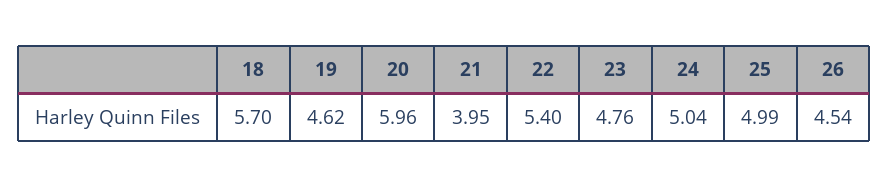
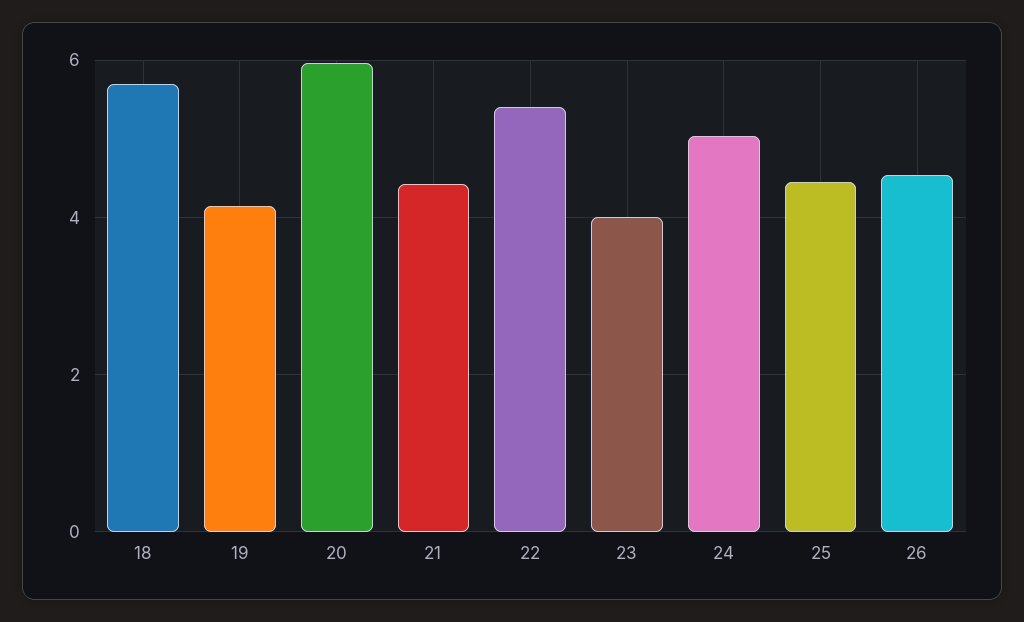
19: 4.62 -> 4.2
21: 3.95 -> 4.4
23: 4.76 -> 4
25: 4.99 -> 4.4

